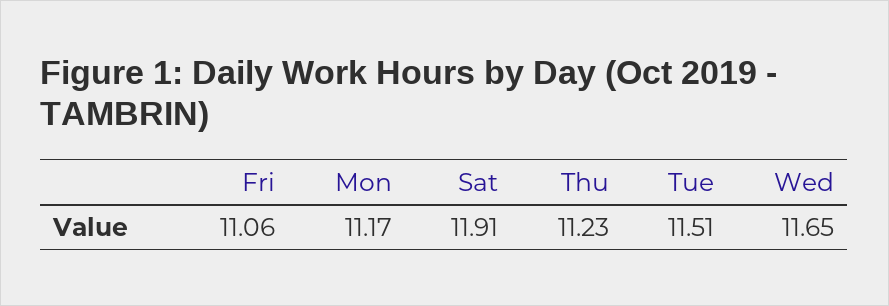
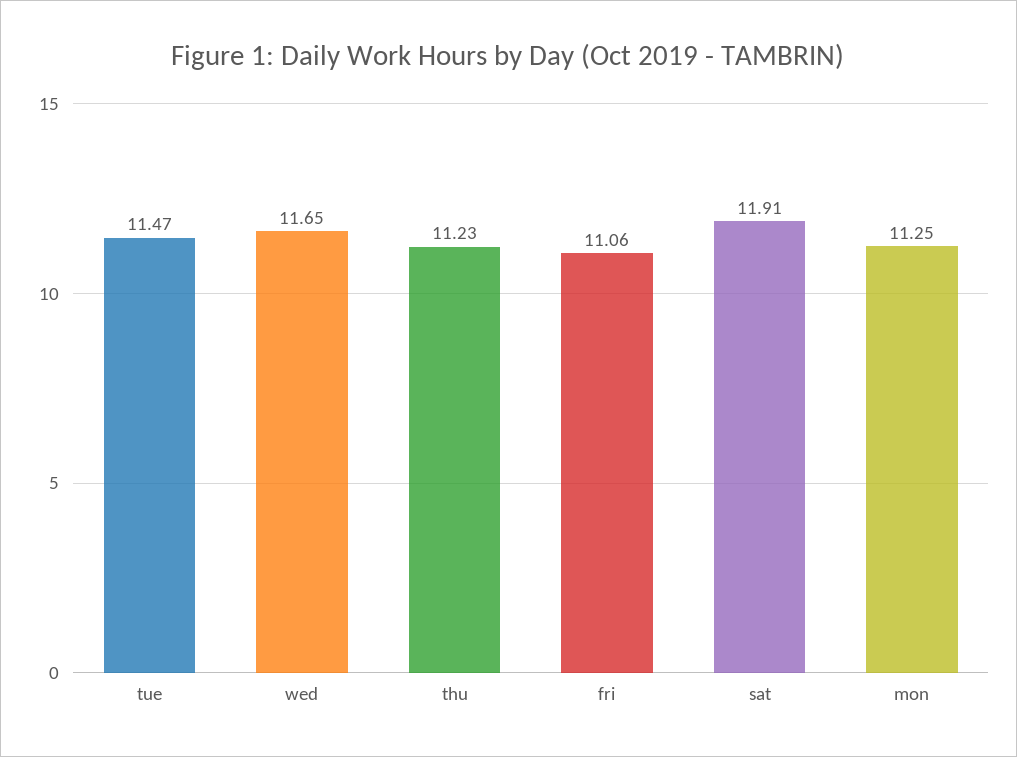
Mon: 11.17 -> 11.25
Tue: 11.51 -> 11.47

